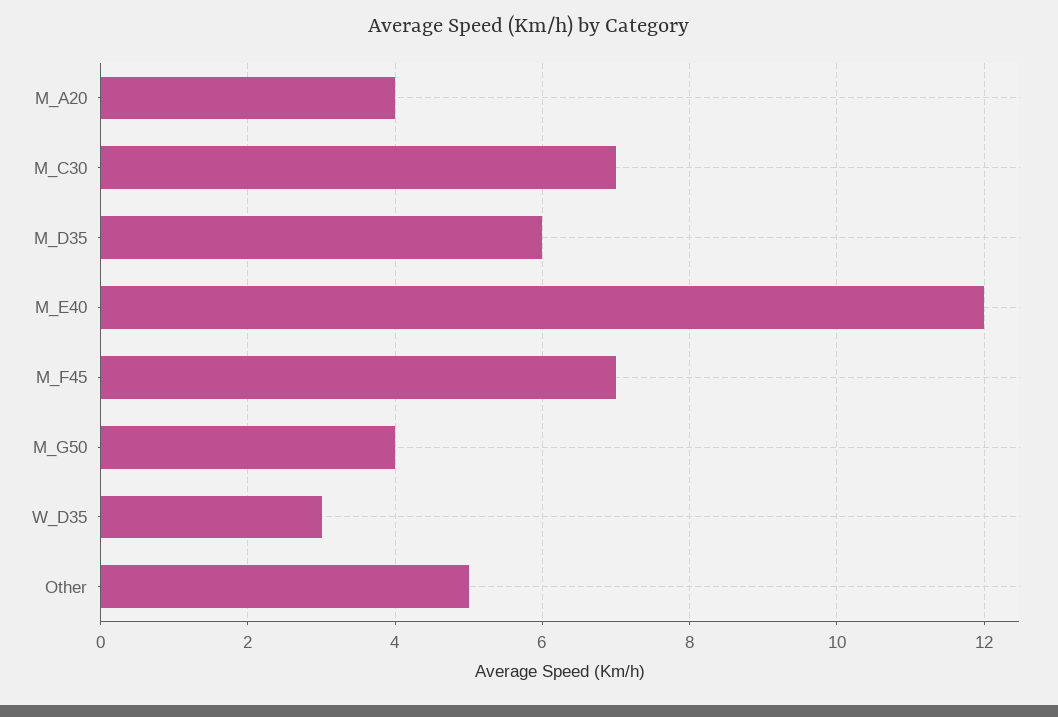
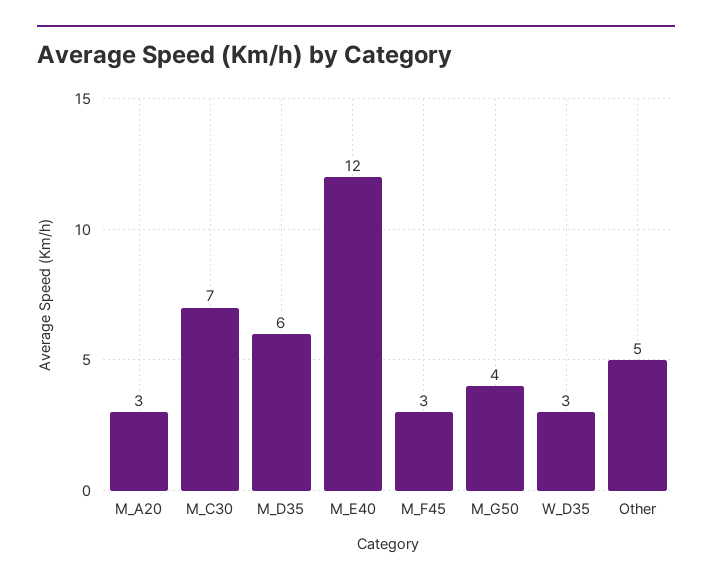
M_A20: 4 -> 3
M_F45: 7 -> 3

